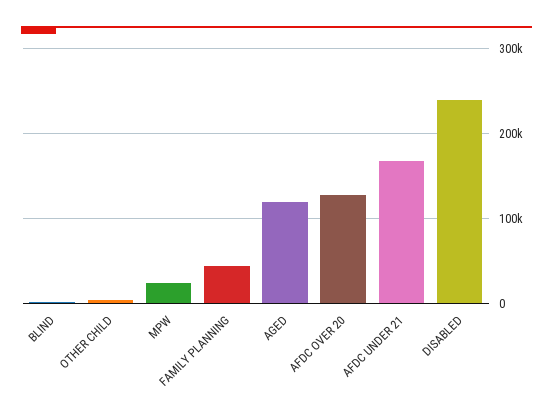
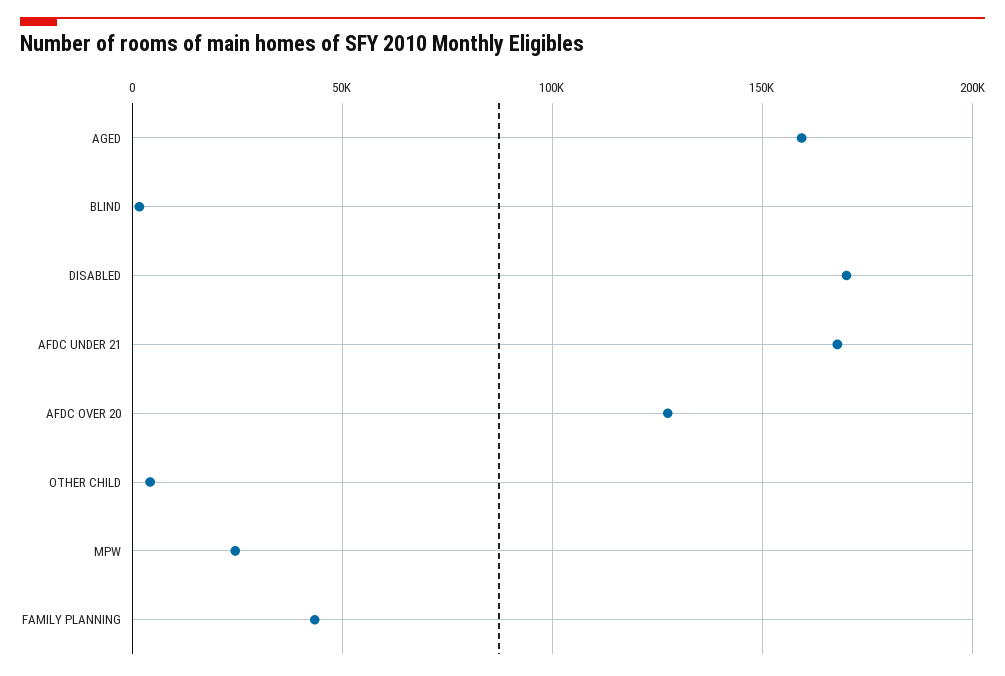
AGED: 120000 -> 160000
DISABLED: 240000 -> 170000

